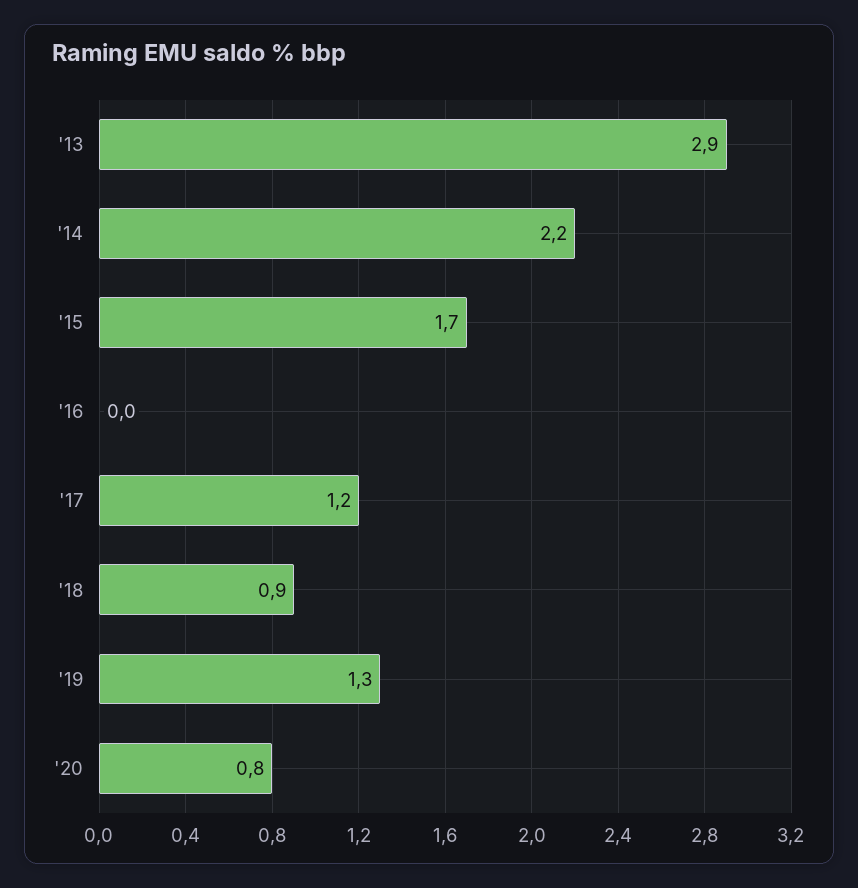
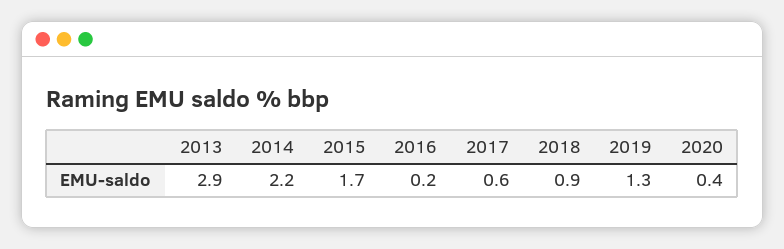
'16: 0 -> 0.2
'17: 1.2 -> 0.6
'20: 0.8 -> 0.4

